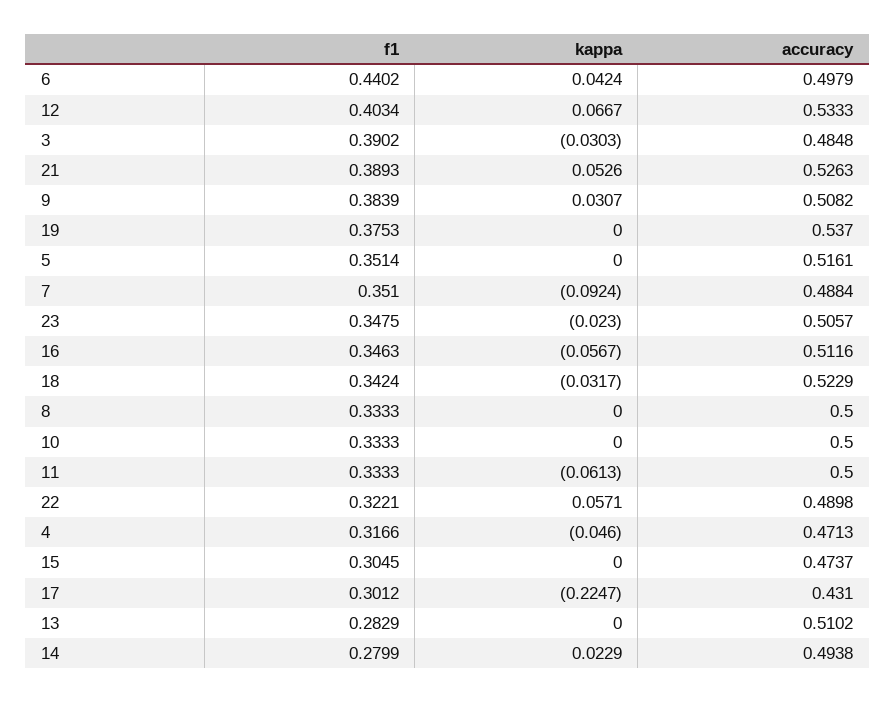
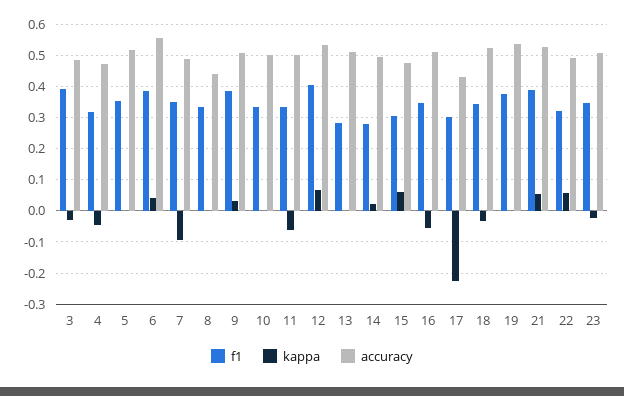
f1, 6: 0.4402 -> 0.38
accuracy, 6: 0.4979 -> 0.56
accuracy, 8: 0.5 -> 0.44
kappa, 15: 0 -> 0.06

